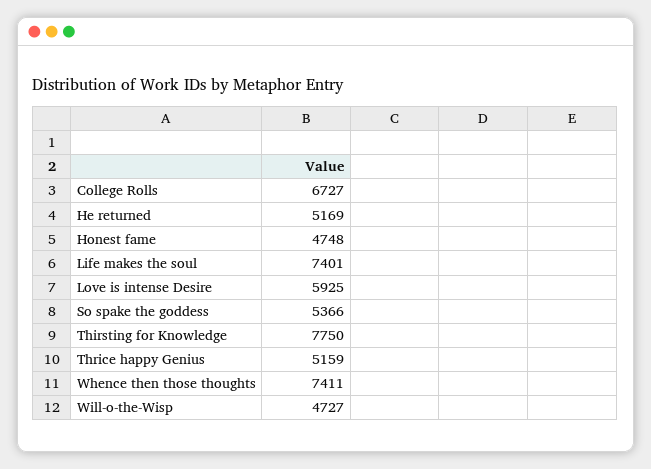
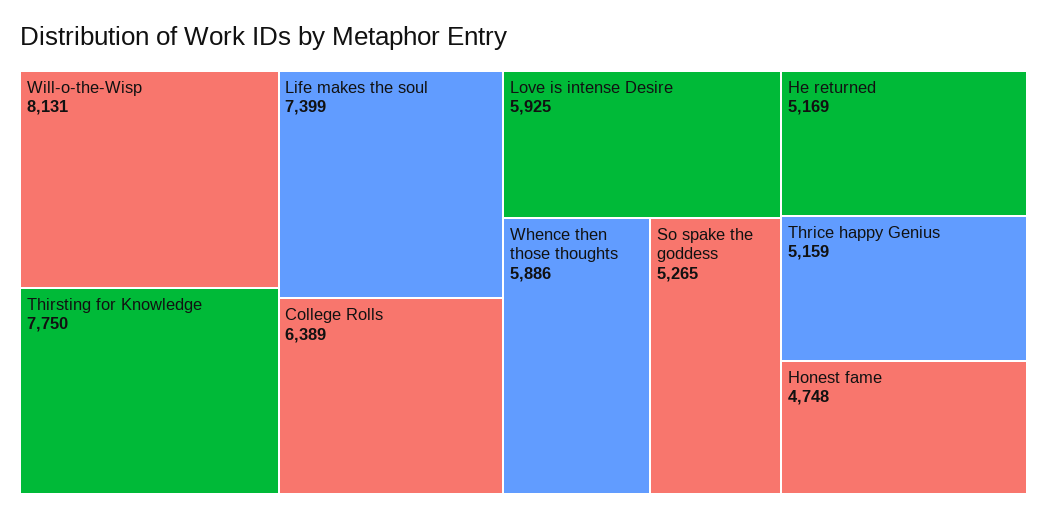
College Rolls: 6727 -> 6389
Life makes the soul: 7401 -> 7399
So spake the goddess: 5366 -> 5265
Whence then those thoughts: 7411 -> 5886
Will-o-the-Wisp: 4727 -> 8131

